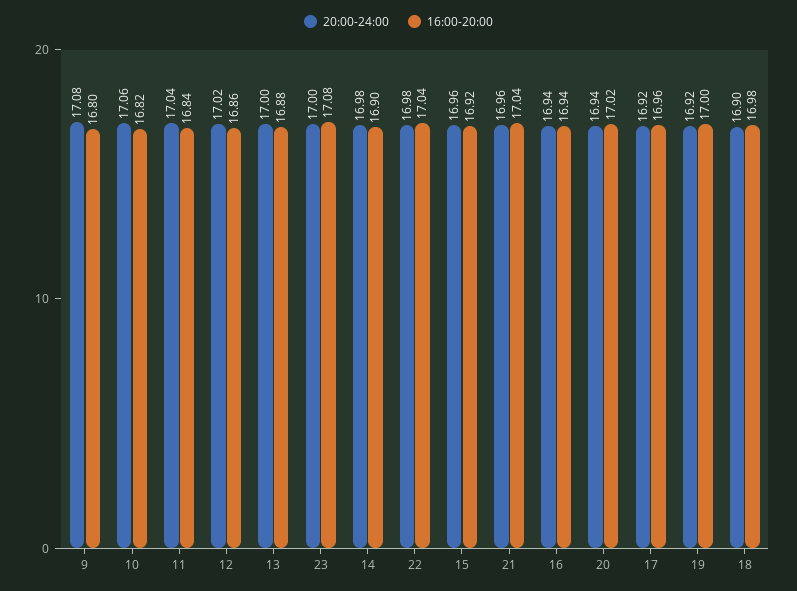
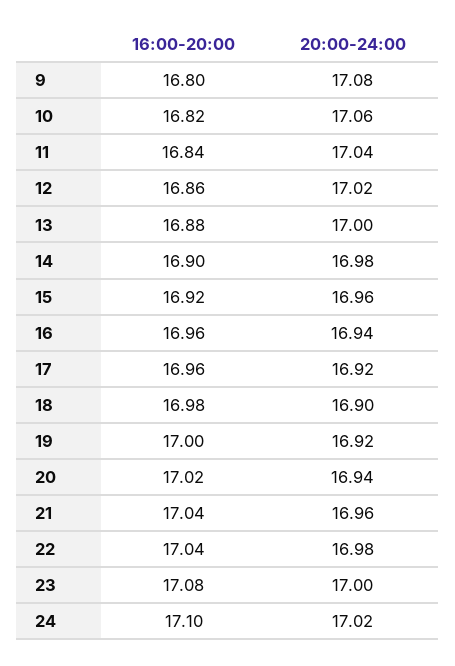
16:00-20:00, 16: 16.94 -> 16.96
16:00-20:00, 24: none -> 17.1
20:00-24:00, 24: none -> 17.02

